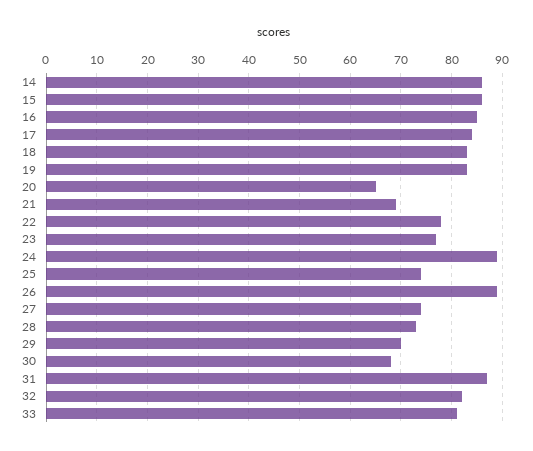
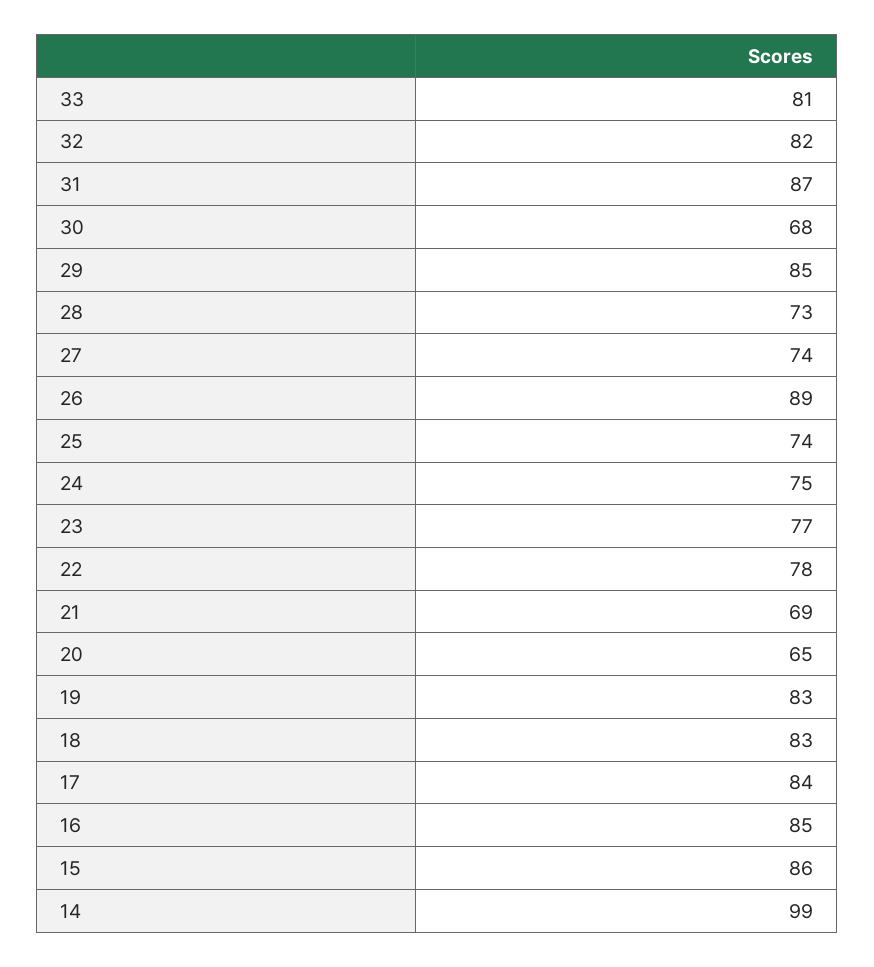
14: 85 -> 99
24: 90 -> 75
29: 70 -> 85

